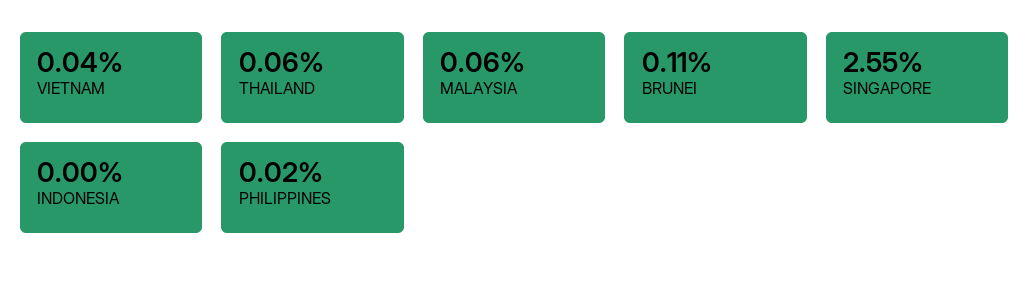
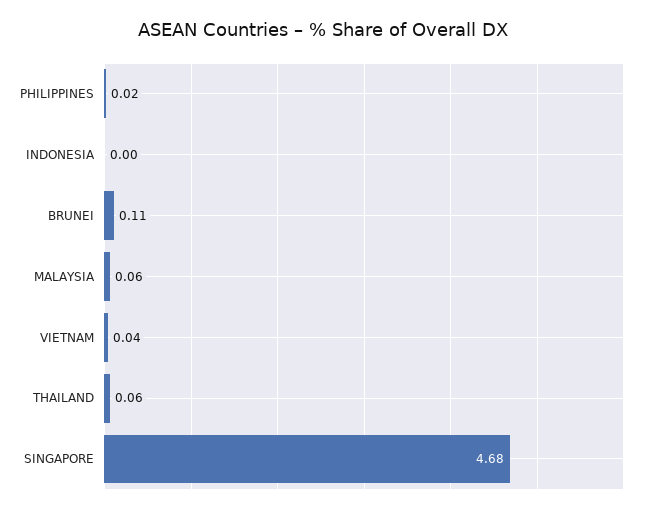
SINGAPORE: 2.55 -> 4.68

